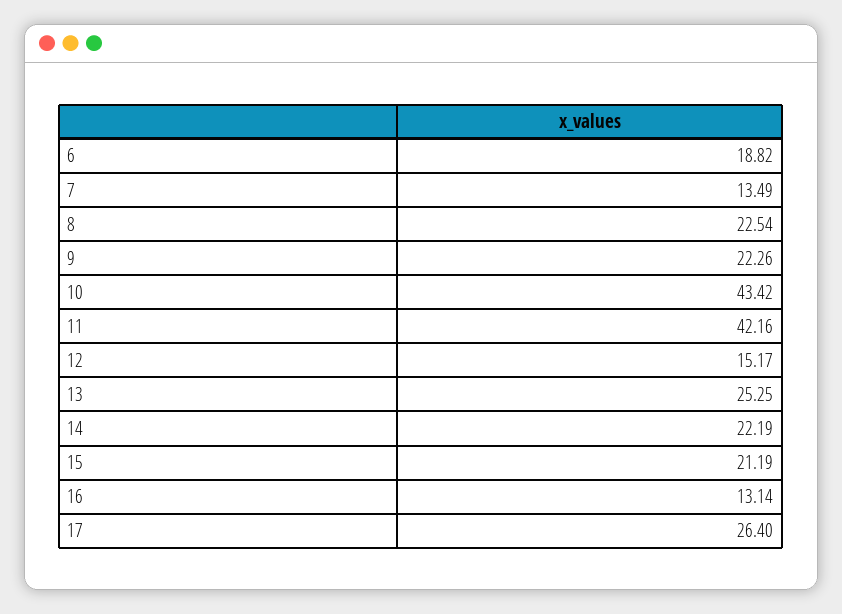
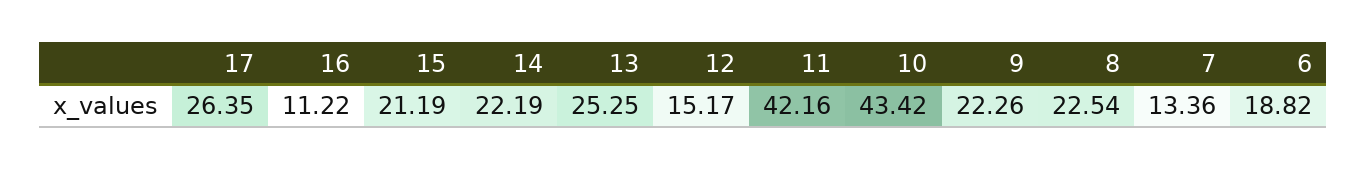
7: 13.49 -> 13.36
16: 13.14 -> 11.22
17: 26.4 -> 26.35

